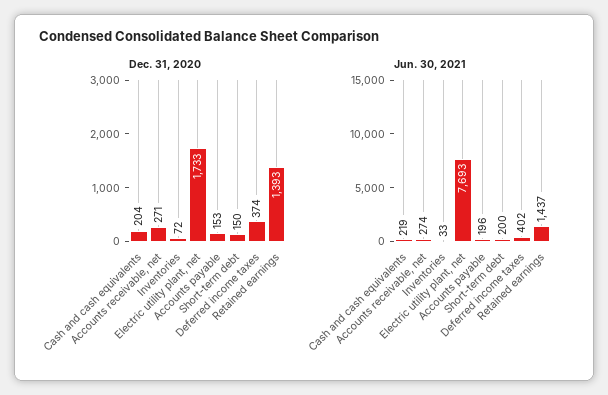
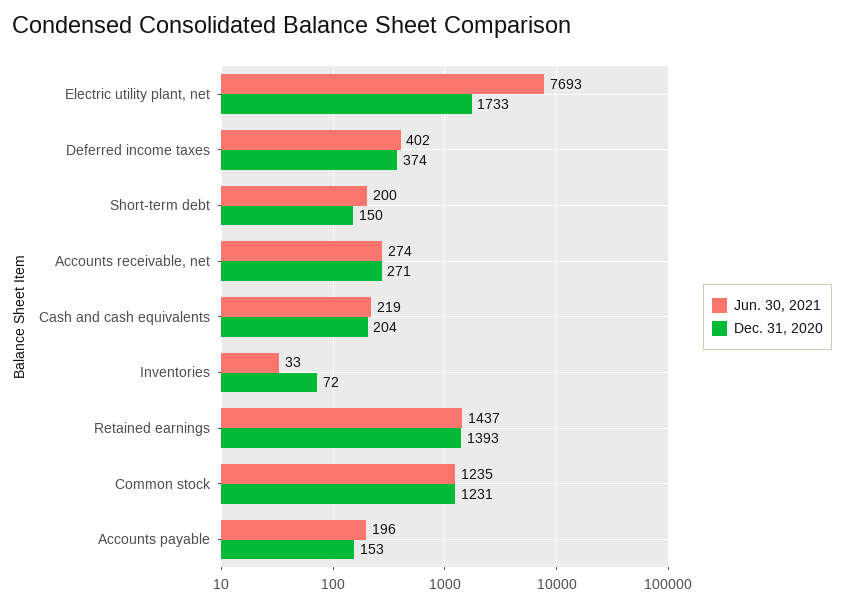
Jun. 30, 2021, Common stock: none -> 1235
Dec. 31, 2020, Common stock: none -> 1231

